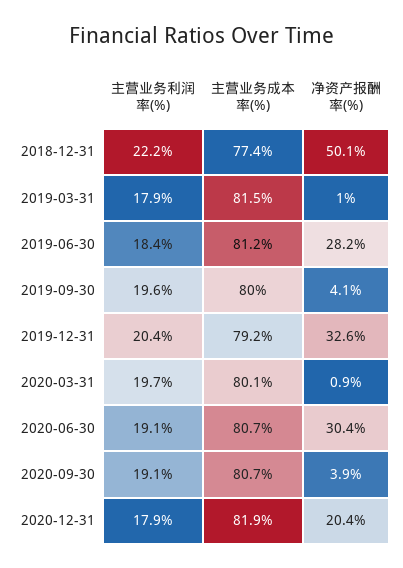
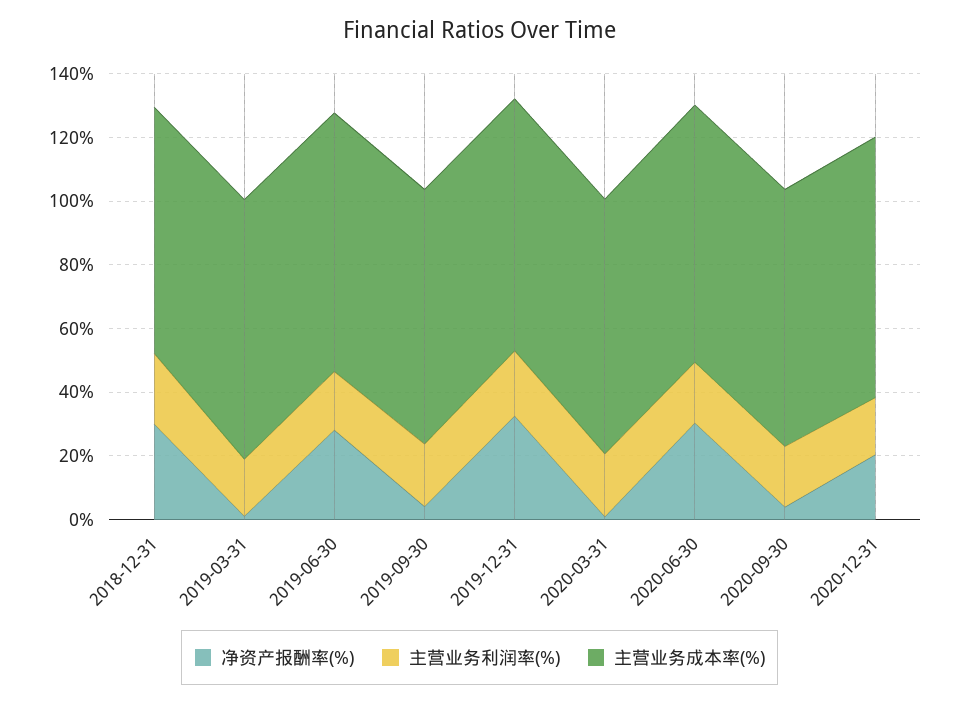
净资产报酬率(%), 2018-12-31: 50.1 -> 30

